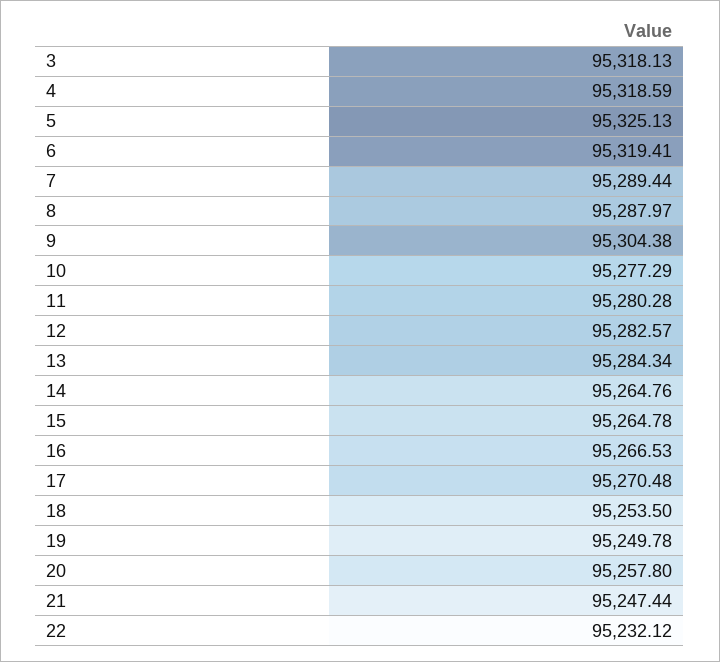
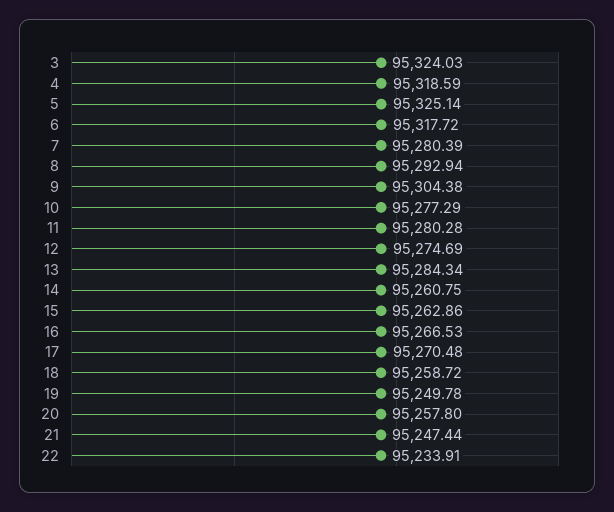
3: 95318.13 -> 95324.03
5: 95325.13 -> 95325.14
6: 95319.41 -> 95317.72
7: 95289.44 -> 95280.39
8: 95287.97 -> 95292.94
12: 95282.57 -> 95274.69
14: 95264.76 -> 95260.75
15: 95264.78 -> 95262.86
18: 95253.5 -> 95258.72
22: 95232.12 -> 95233.91

